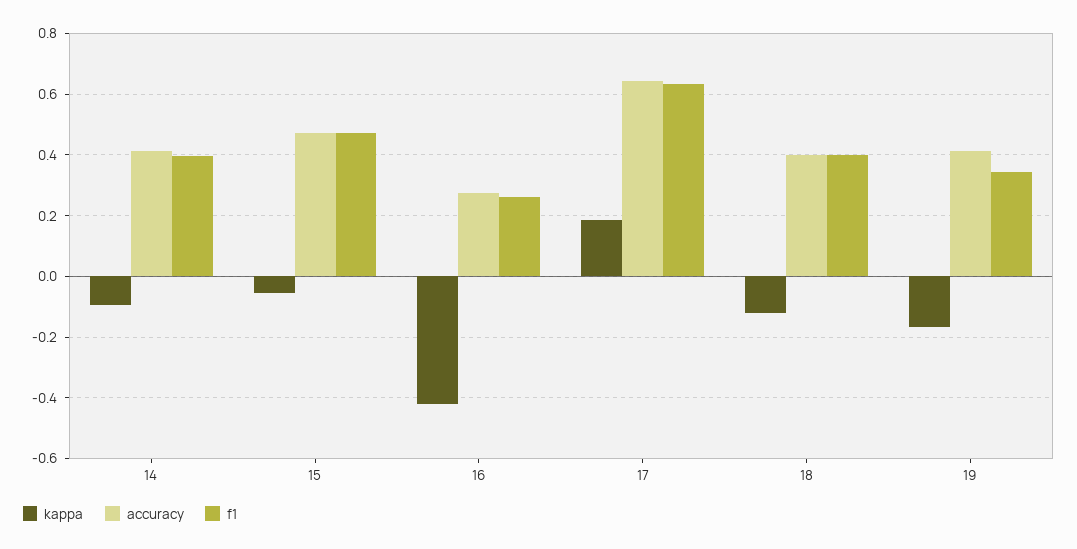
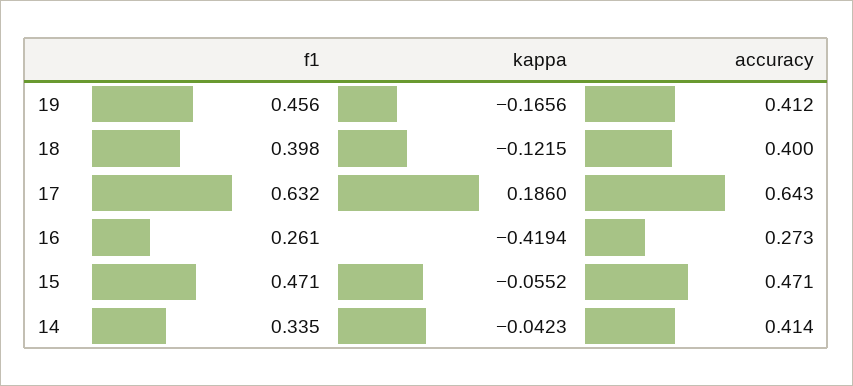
kappa, 14: -0.1 -> -0.0423
f1, 14: 0.4 -> 0.335
f1, 19: 0.34 -> 0.456

